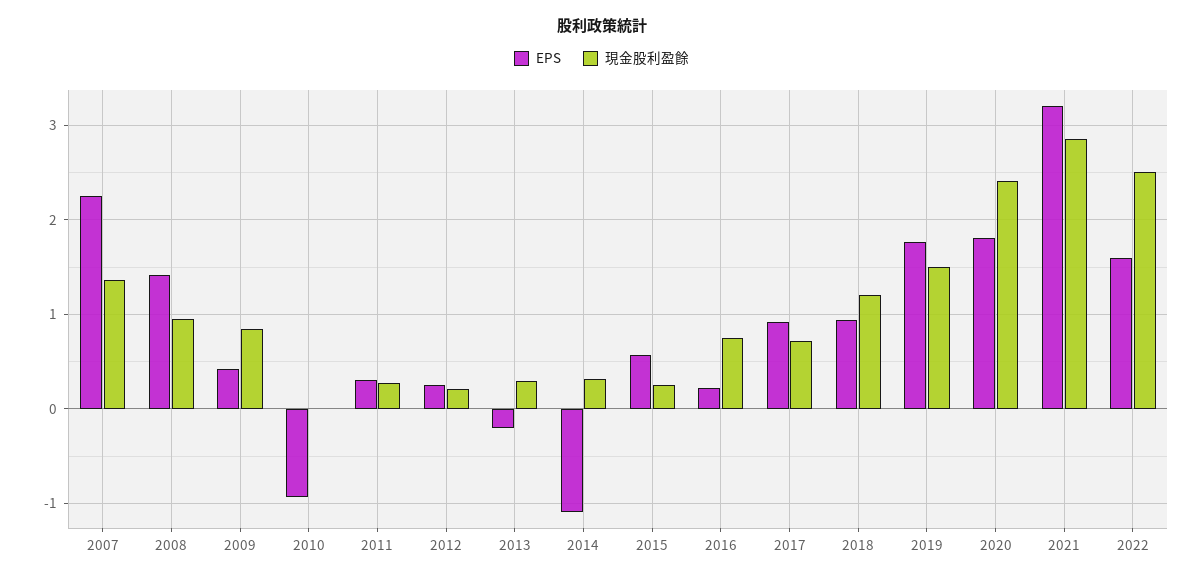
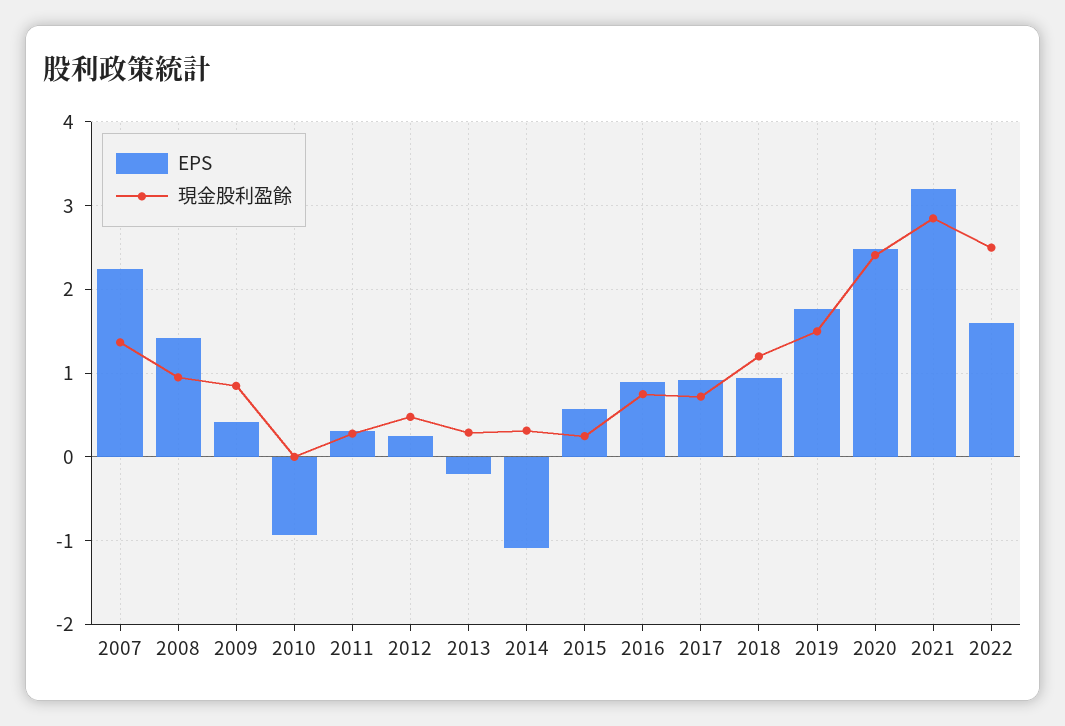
現金股利盈餘, 2012: 0.2 -> 0.5
EPS, 2016: 0.2 -> 0.9
EPS, 2020: 1.8 -> 2.5

